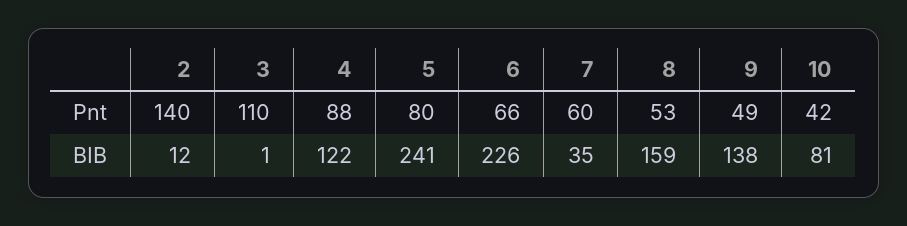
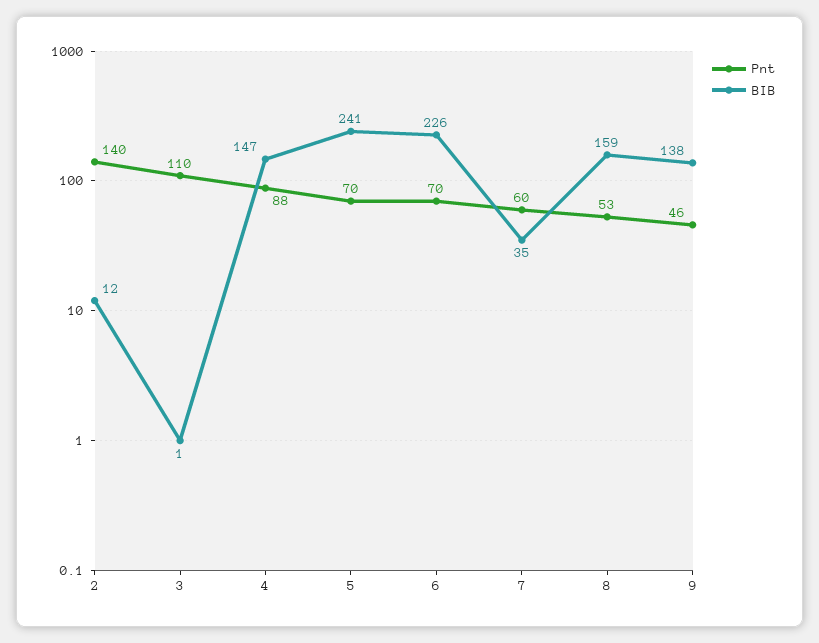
Pnt, 5: 80 -> 70
Pnt, 6: 66 -> 70
Pnt, 9: 49 -> 46
Pnt, 10: 42 -> none
BIB, 4: 122 -> 147
BIB, 10: 81 -> none

